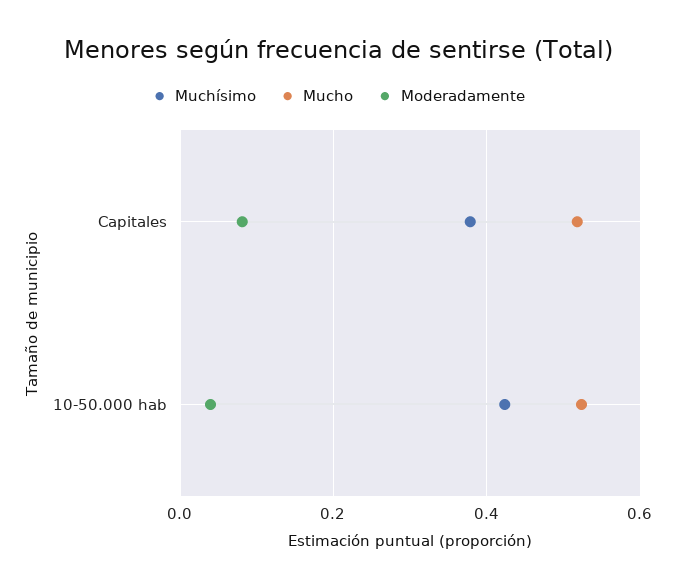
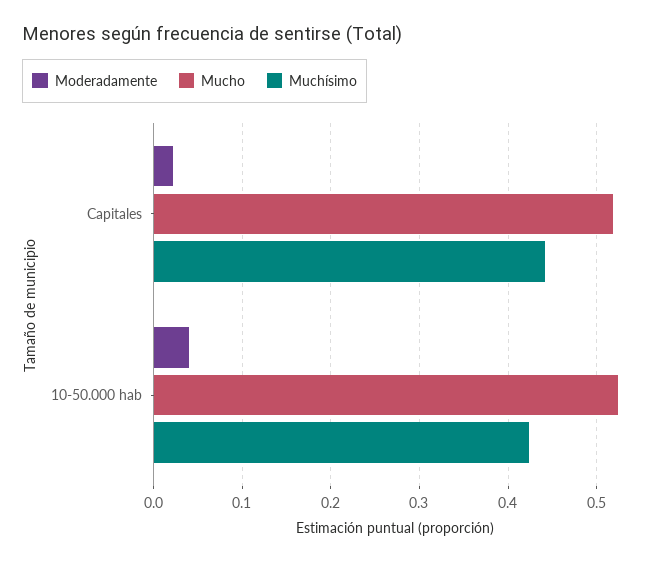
Muchísimo, Capitales: 0.38 -> 0.44
Moderadamente, Capitales: 0.08 -> 0.02

